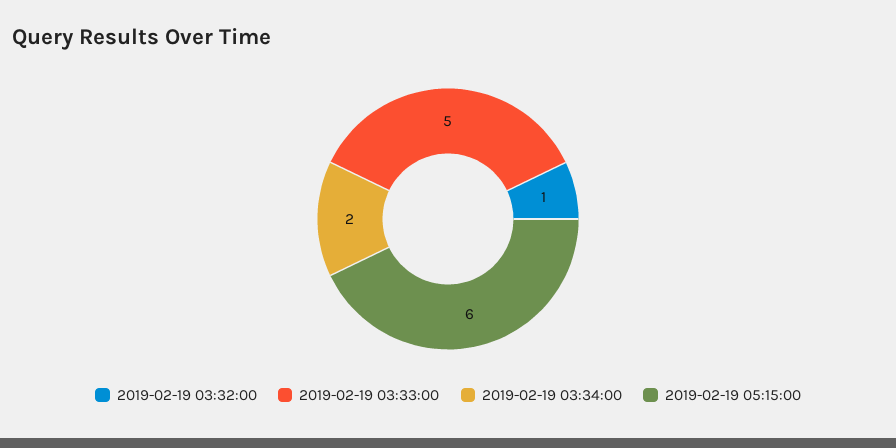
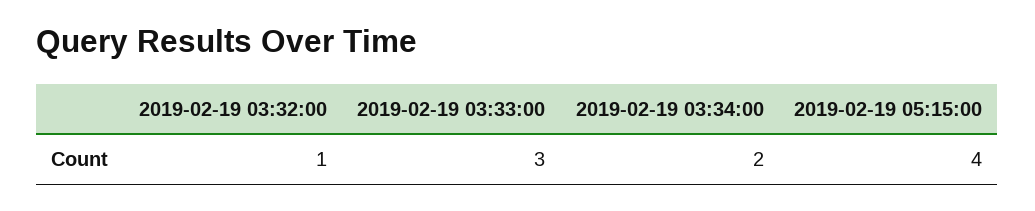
2019-02-19 03:33:00: 5 -> 3
2019-02-19 05:15:00: 6 -> 4

